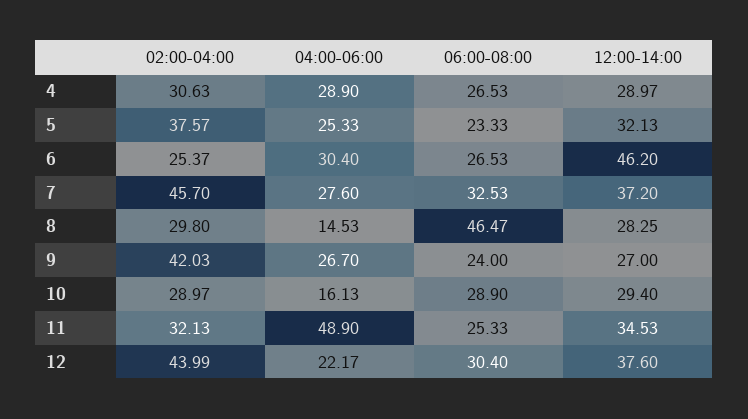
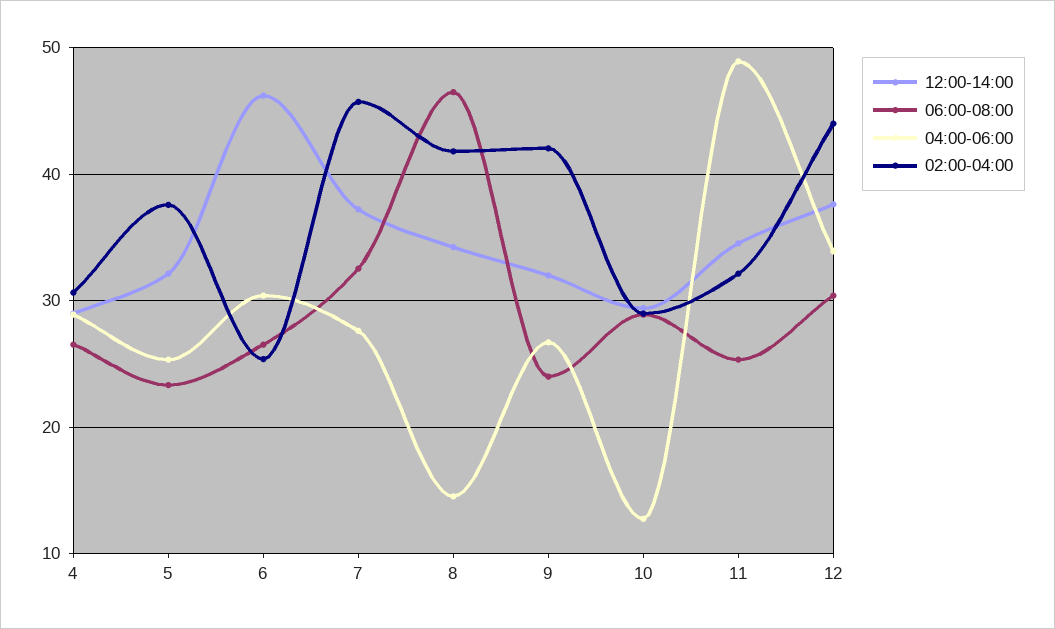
02:00-04:00, 8: 29.8 -> 42
12:00-14:00, 8: 28.25 -> 34
12:00-14:00, 9: 27 -> 32
04:00-06:00, 10: 16.13 -> 13
04:00-06:00, 12: 22.17 -> 34

